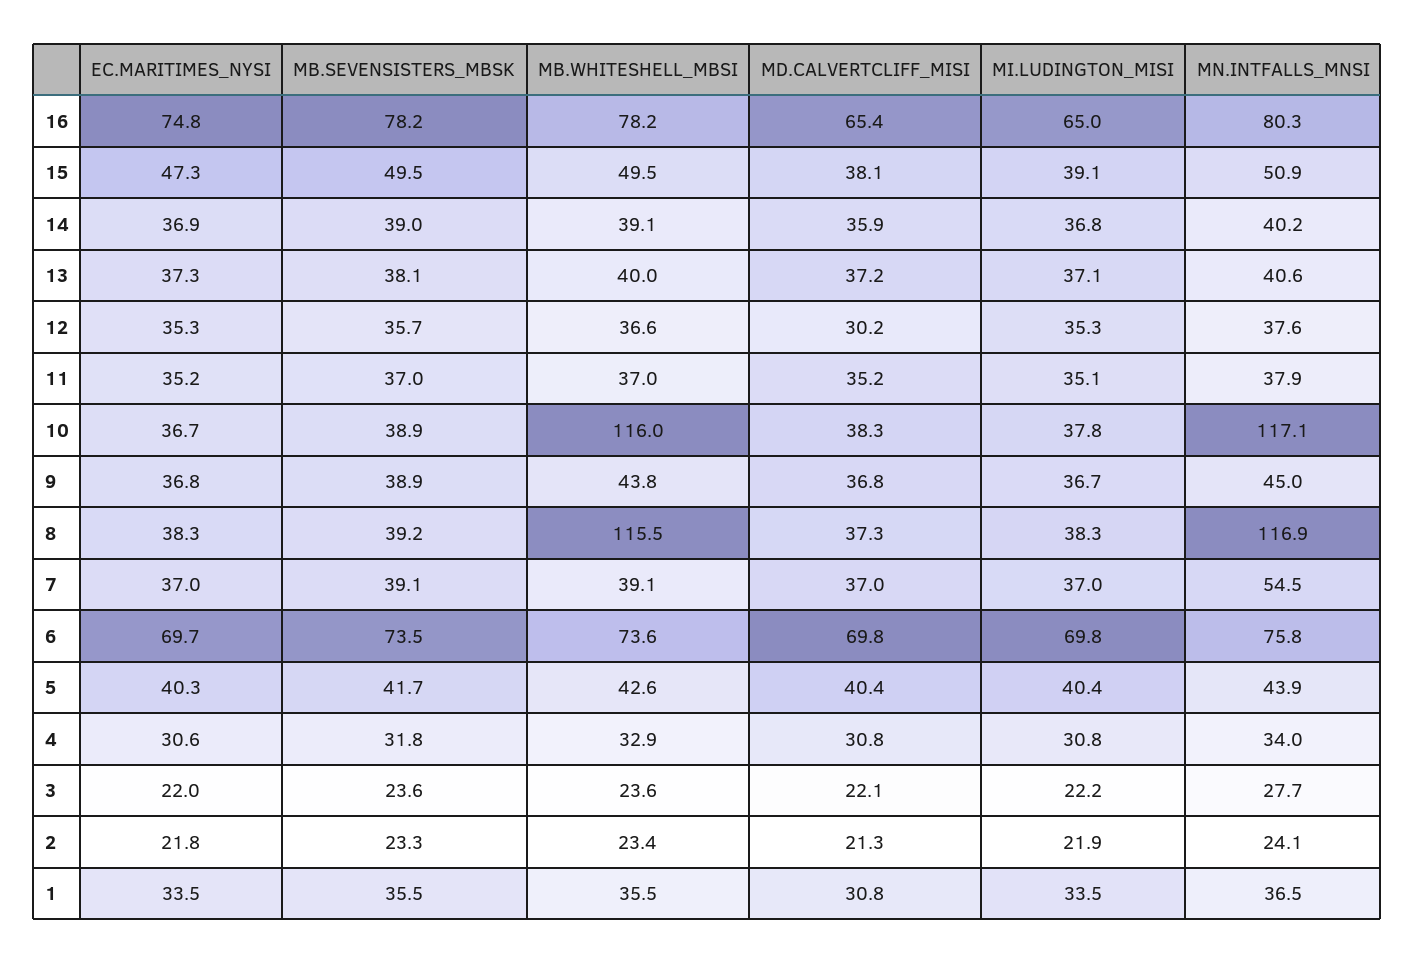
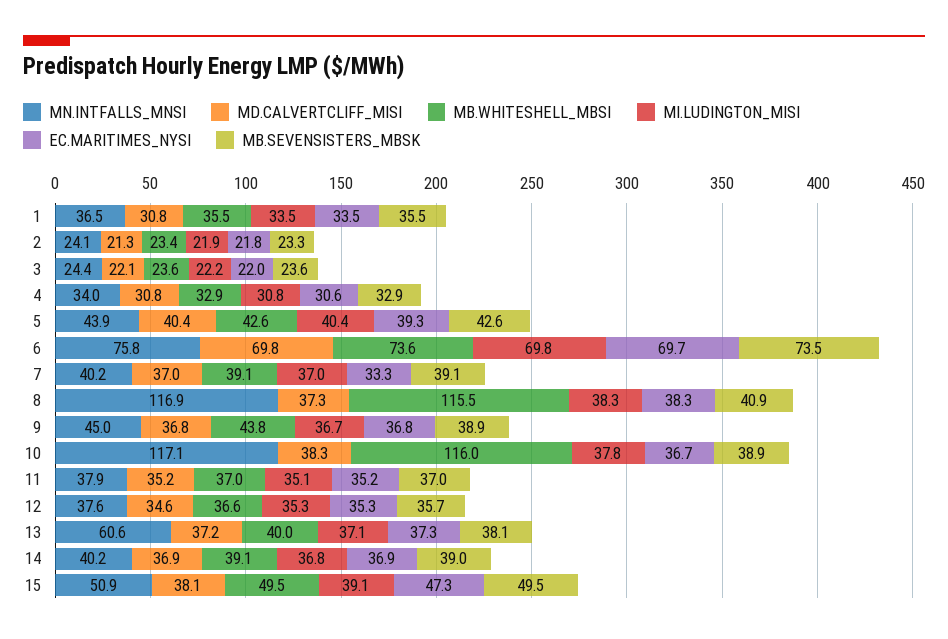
EC.MARITIMES_NYSI, 16: 74.8 -> none
MB.SEVENSISTERS_MBSK, 16: 78.2 -> none
MB.WHITESHELL_MBSI, 16: 78.2 -> none
MD.CALVERTCLIFF_MISI, 16: 65.4 -> none
MI.LUDINGTON_MISI, 16: 65 -> none
MN.INTFALLS_MNSI, 16: 80.3 -> none
MD.CALVERTCLIFF_MISI, 14: 35.9 -> 36.9
MN.INTFALLS_MNSI, 13: 40.6 -> 60.6
MD.CALVERTCLIFF_MISI, 12: 30.2 -> 34.6
MB.SEVENSISTERS_MBSK, 8: 39.2 -> 40.9
EC.MARITIMES_NYSI, 7: 37 -> 33.3
MN.INTFALLS_MNSI, 7: 54.5 -> 40.2
EC.MARITIMES_NYSI, 5: 40.3 -> 39.3
MB.SEVENSISTERS_MBSK, 5: 41.7 -> 42.6
MB.SEVENSISTERS_MBSK, 4: 31.8 -> 32.9
MN.INTFALLS_MNSI, 3: 27.7 -> 24.4

